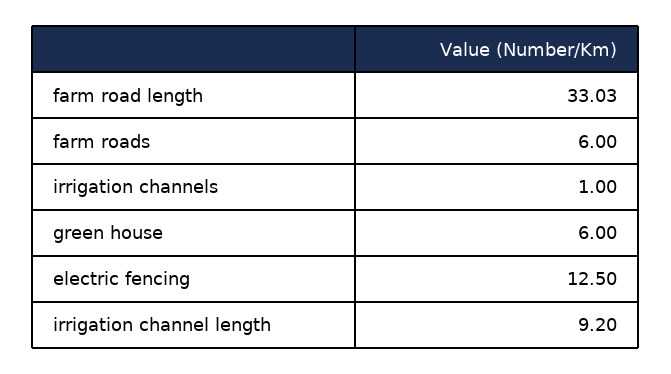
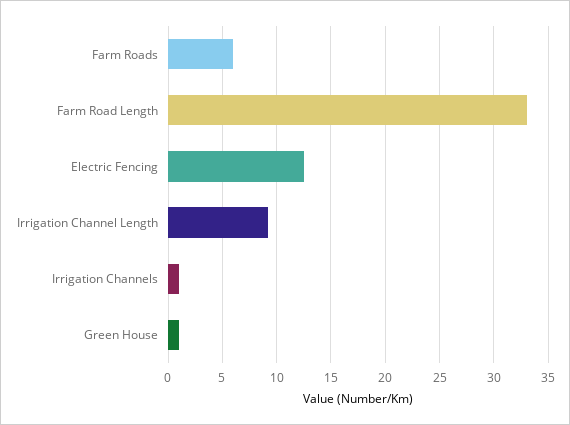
green house: 6 -> 1

